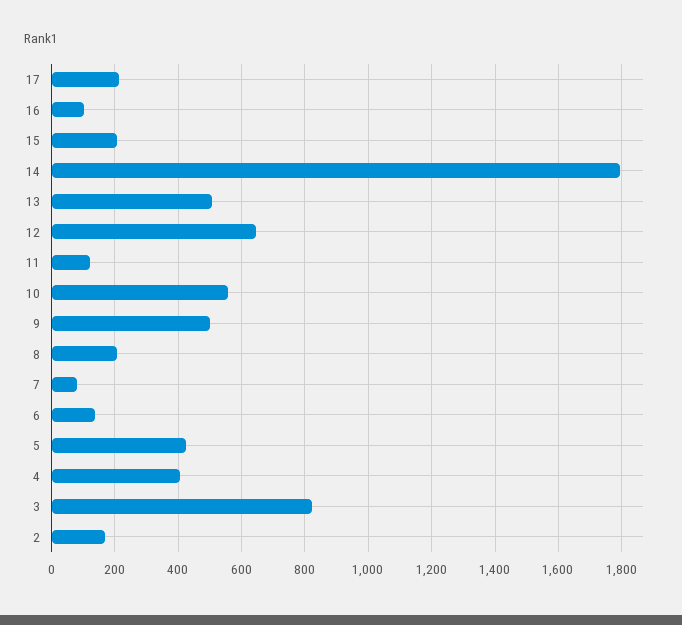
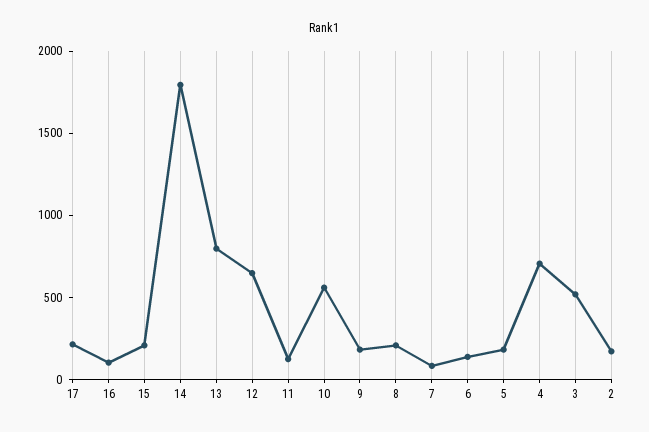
13: 500 -> 800
9: 500 -> 200
5: 420 -> 200
4: 400 -> 700
3: 820 -> 500

